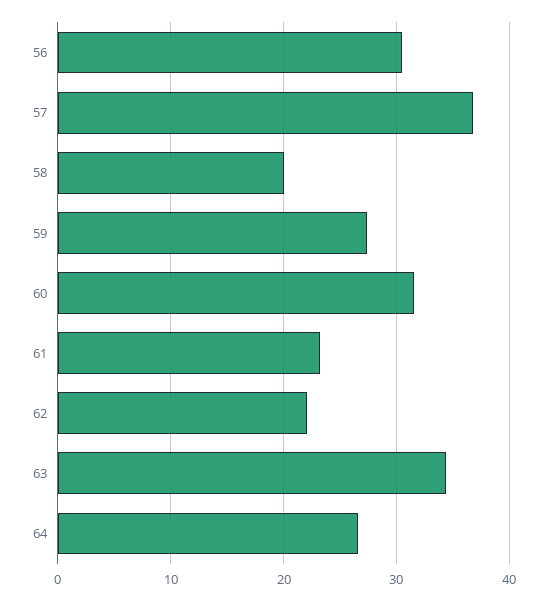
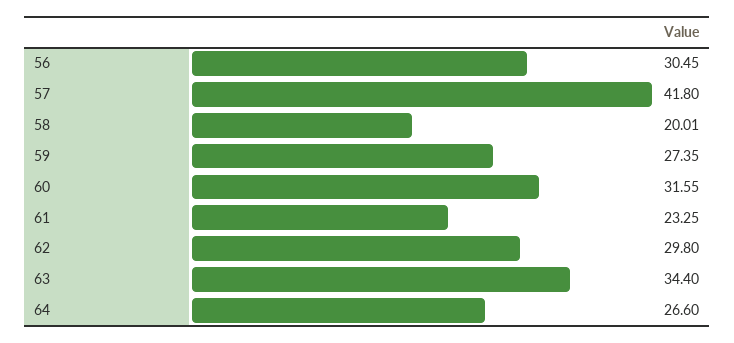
57: 37 -> 41.8
62: 22 -> 29.8

